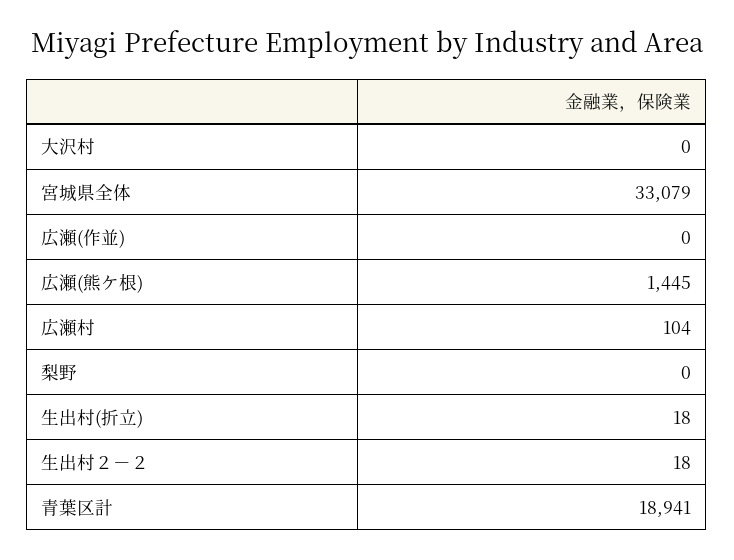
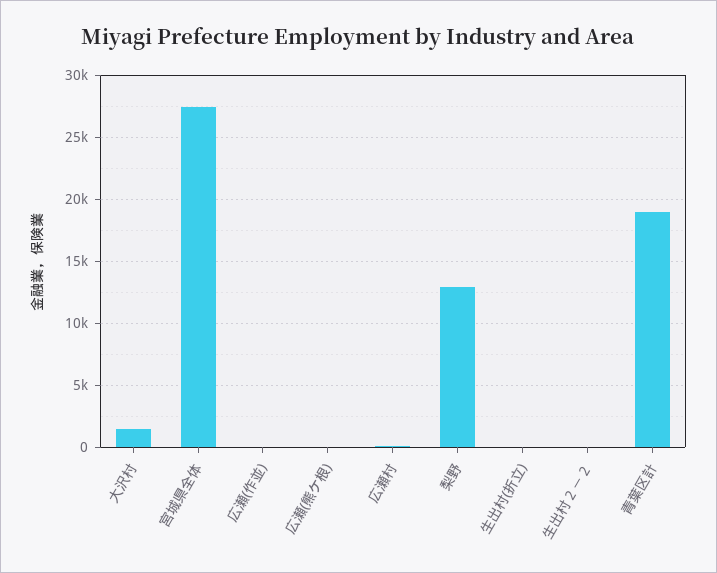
大沢村: 0 -> 1500
宮城県全体: 33079 -> 27500
広瀬(熊ケ根): 1445 -> 0
梨野: 0 -> 13000

